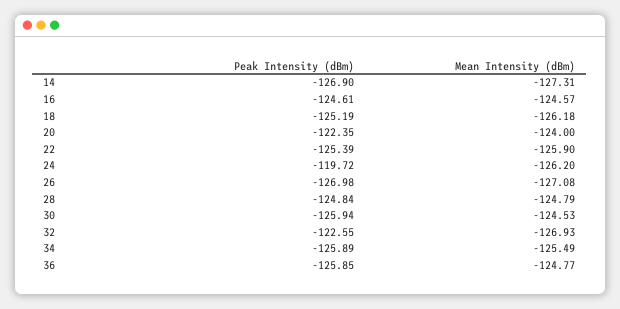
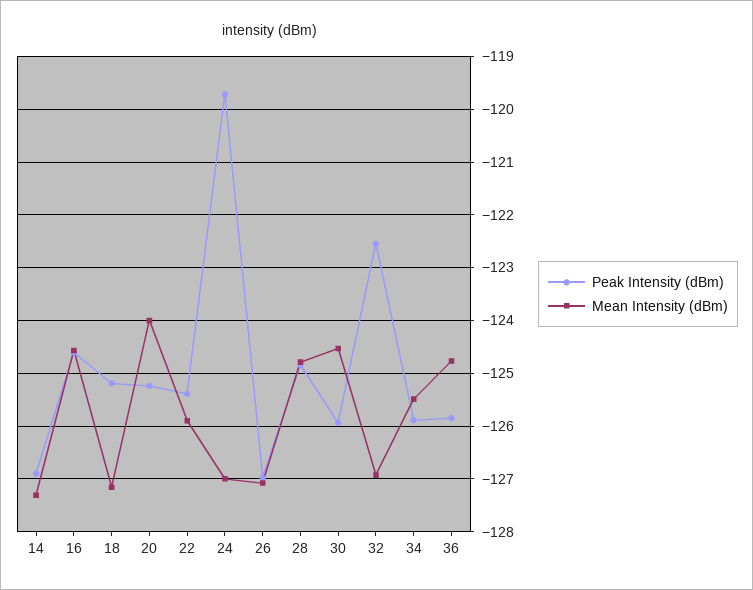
Mean Intensity (dBm), 18: -126.18 -> -127.2
Peak Intensity (dBm), 20: -122.35 -> -125.2
Mean Intensity (dBm), 24: -126.2 -> -127

